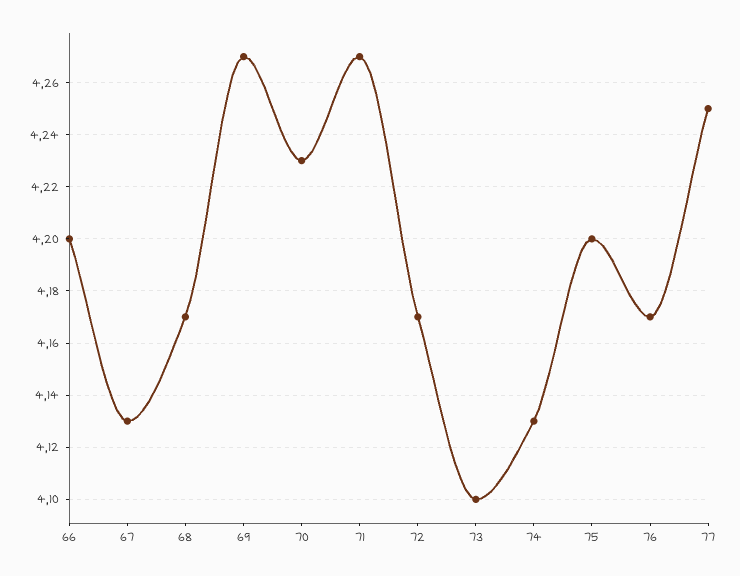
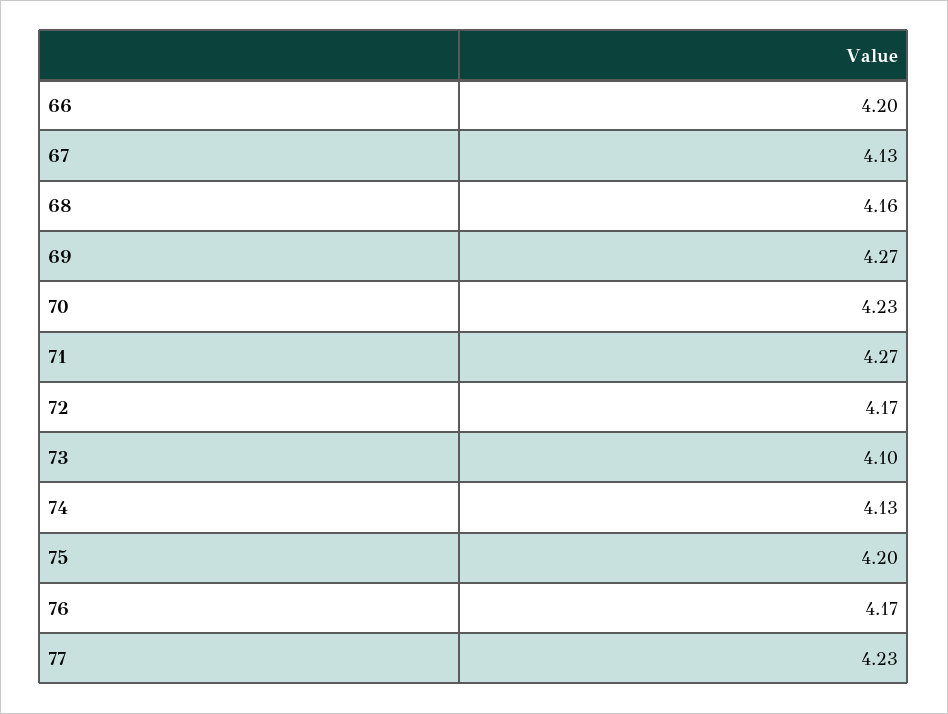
68: 4.17 -> 4.16
77: 4.25 -> 4.23

